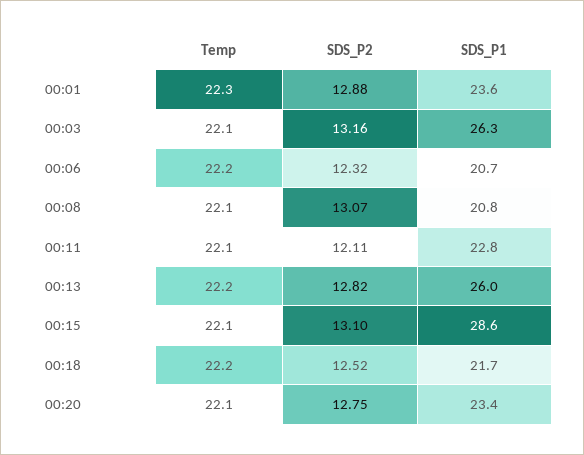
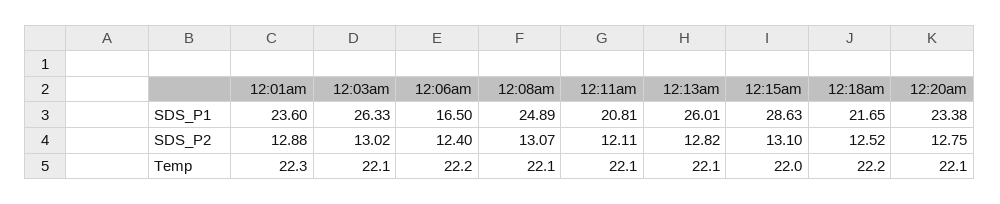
SDS_P2, 00:03: 13.16 -> 13.02
SDS_P2, 00:06: 12.32 -> 12.4
SDS_P1, 00:06: 20.7 -> 16.5
SDS_P1, 00:08: 20.8 -> 24.89
SDS_P1, 00:11: 22.8 -> 20.81
Temp, 00:13: 22.2 -> 22.1
Temp, 00:15: 22.1 -> 22

